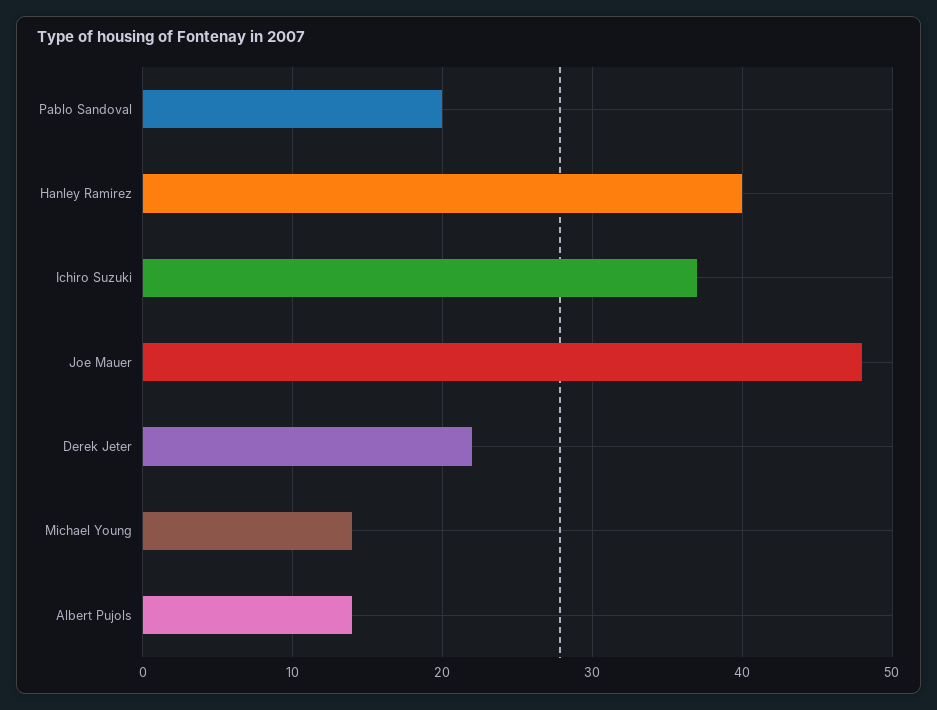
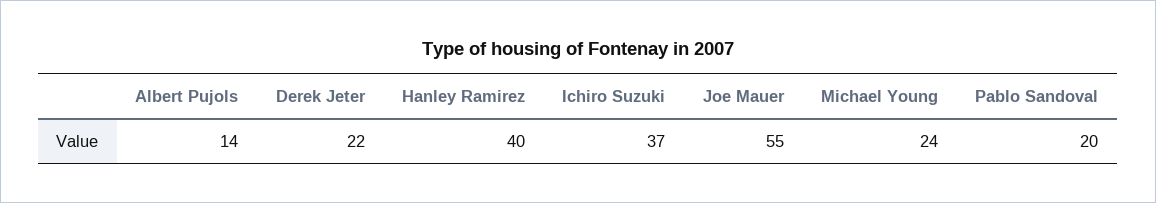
Joe Mauer: 48 -> 55
Michael Young: 14 -> 24

